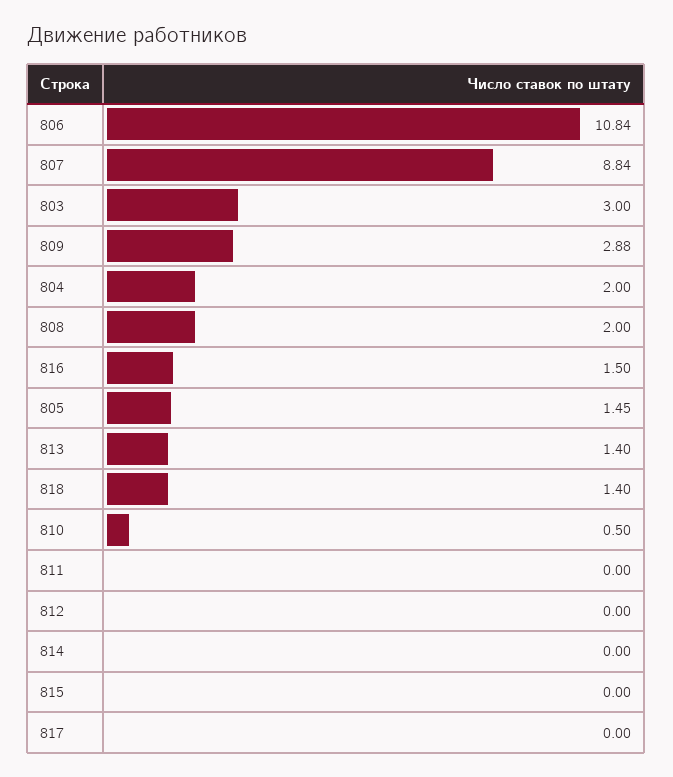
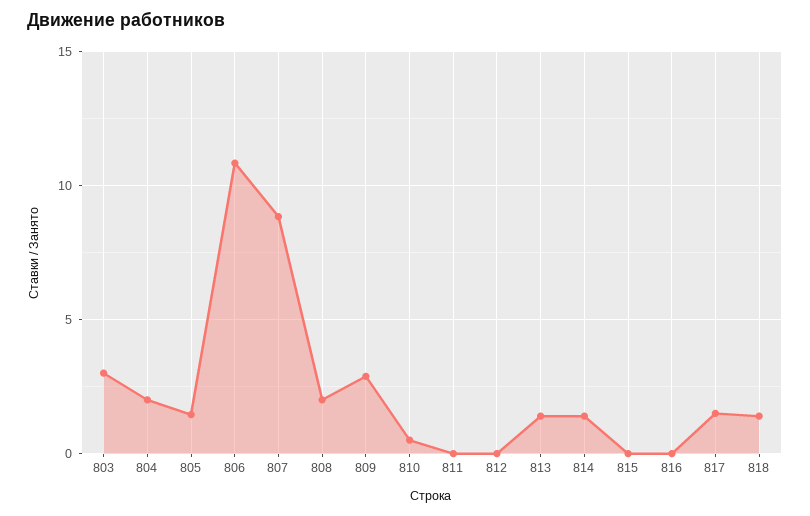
816: 1.5 -> 0
814: 0 -> 1.5
817: 0 -> 1.5

